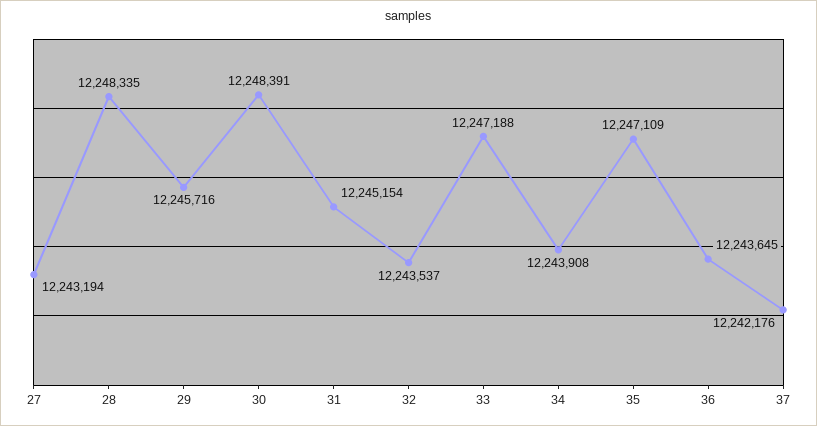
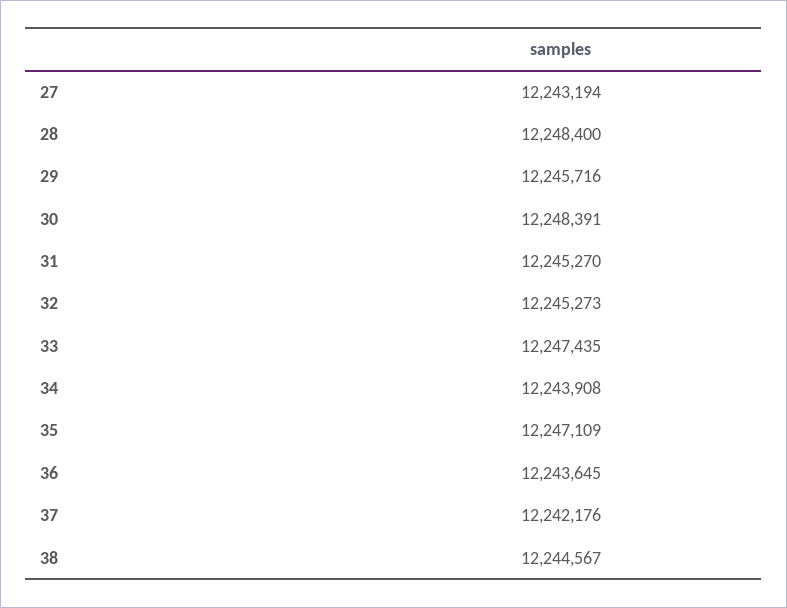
28: 12248335 -> 12248400
31: 12245154 -> 12245270
32: 12243537 -> 12245273
33: 12247188 -> 12247435
38: none -> 12244567

